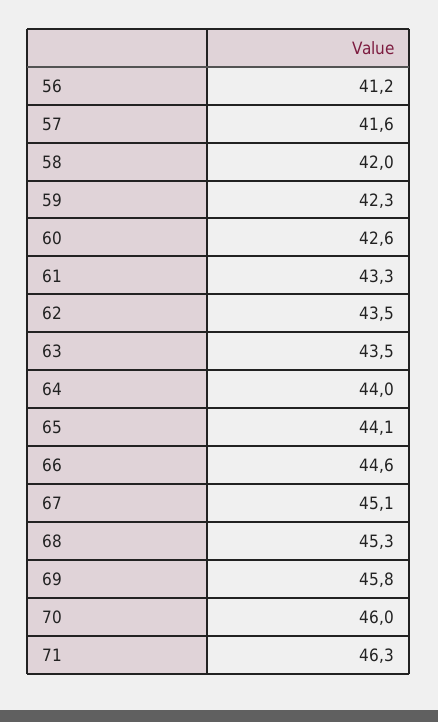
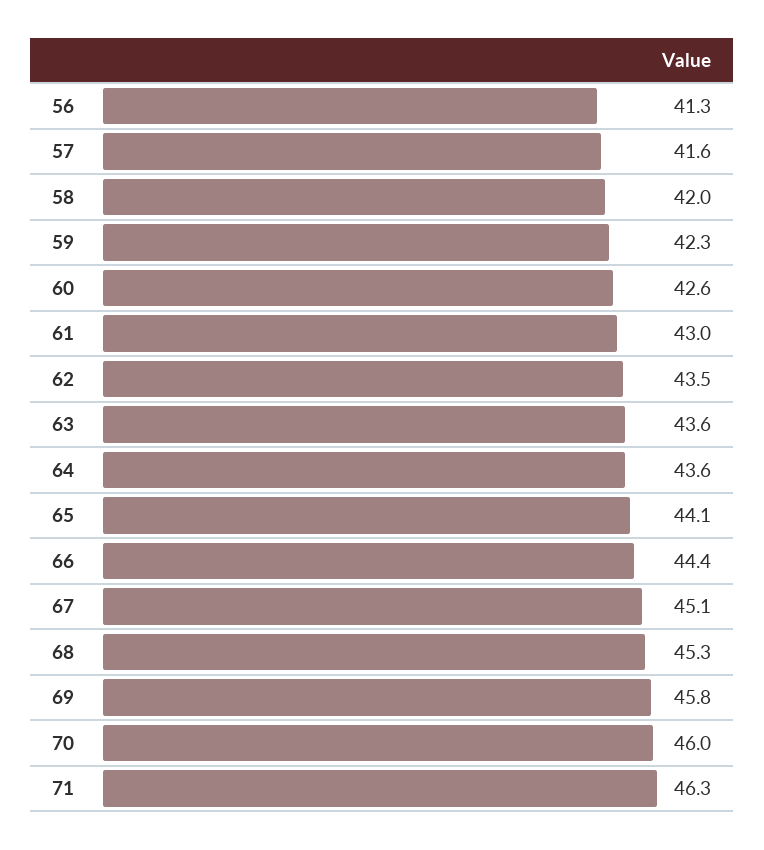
56: 41.2 -> 41.3
61: 43.3 -> 43
63: 43.5 -> 43.6
64: 44 -> 43.6
66: 44.6 -> 44.4

